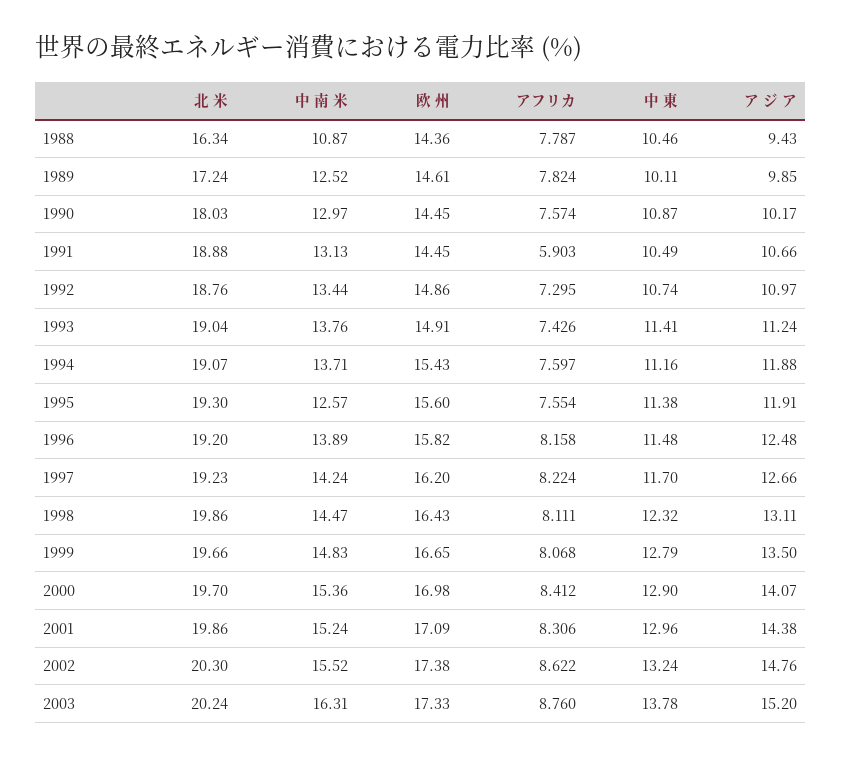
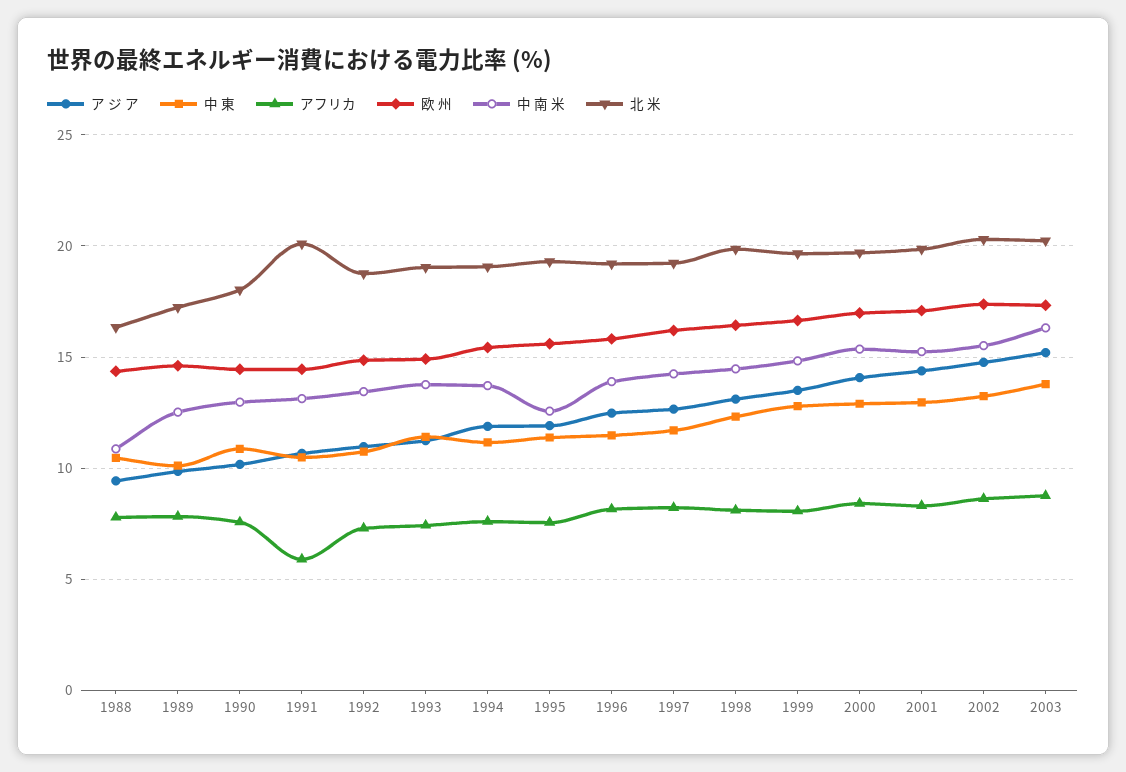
北 米, 1991: 18.88 -> 20

